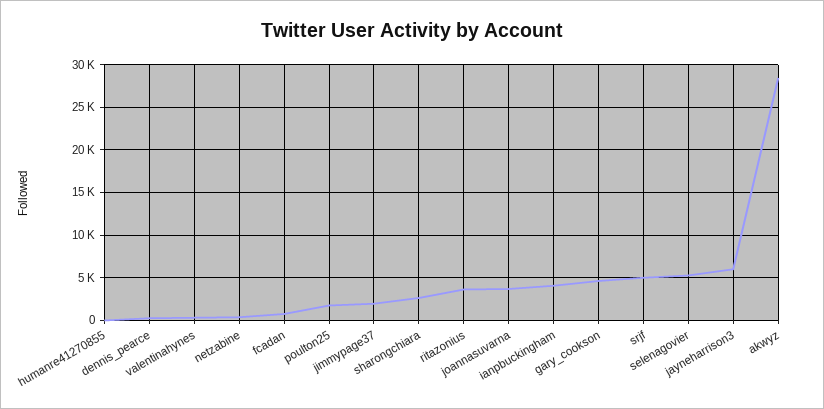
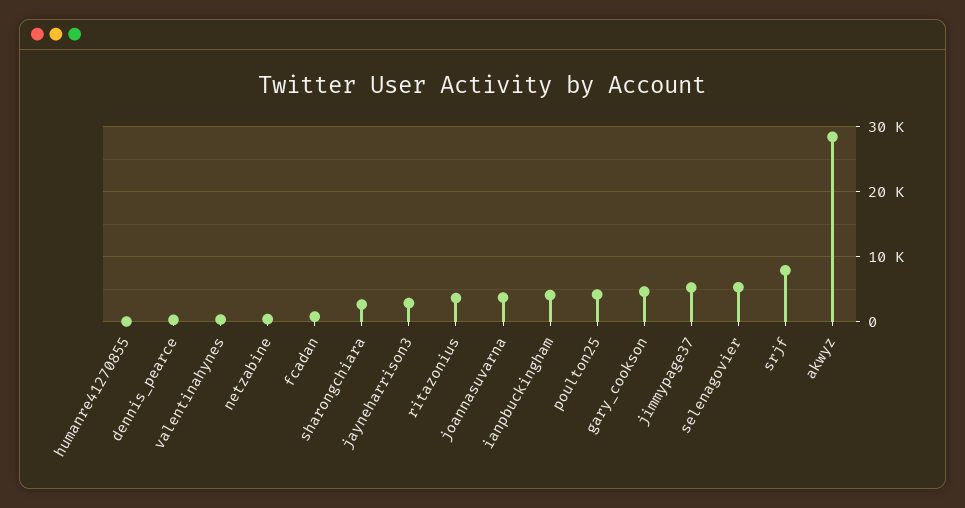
poulton25: 2000 -> 4000
jimmypage37: 2000 -> 5000
srjf: 5000 -> 8000
jayneharrison3: 6000 -> 3000

